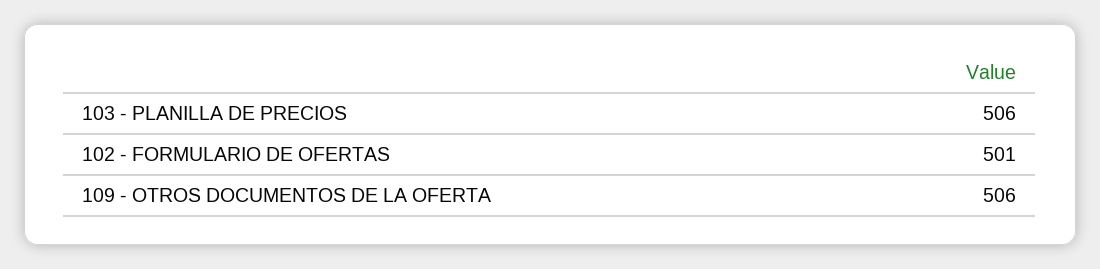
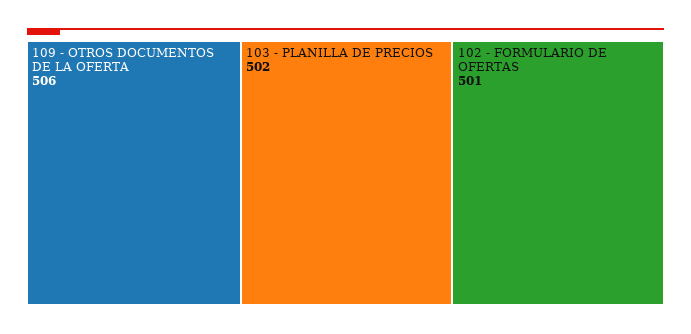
103 - PLANILLA DE PRECIOS: 506 -> 502

